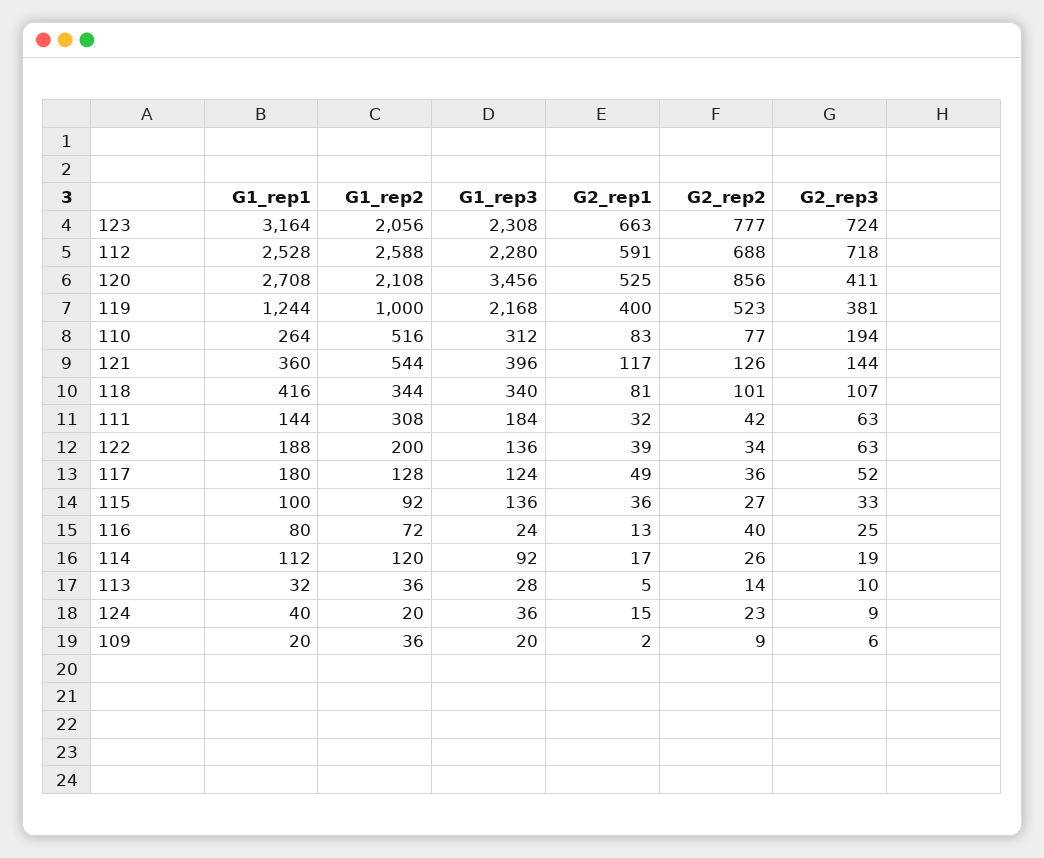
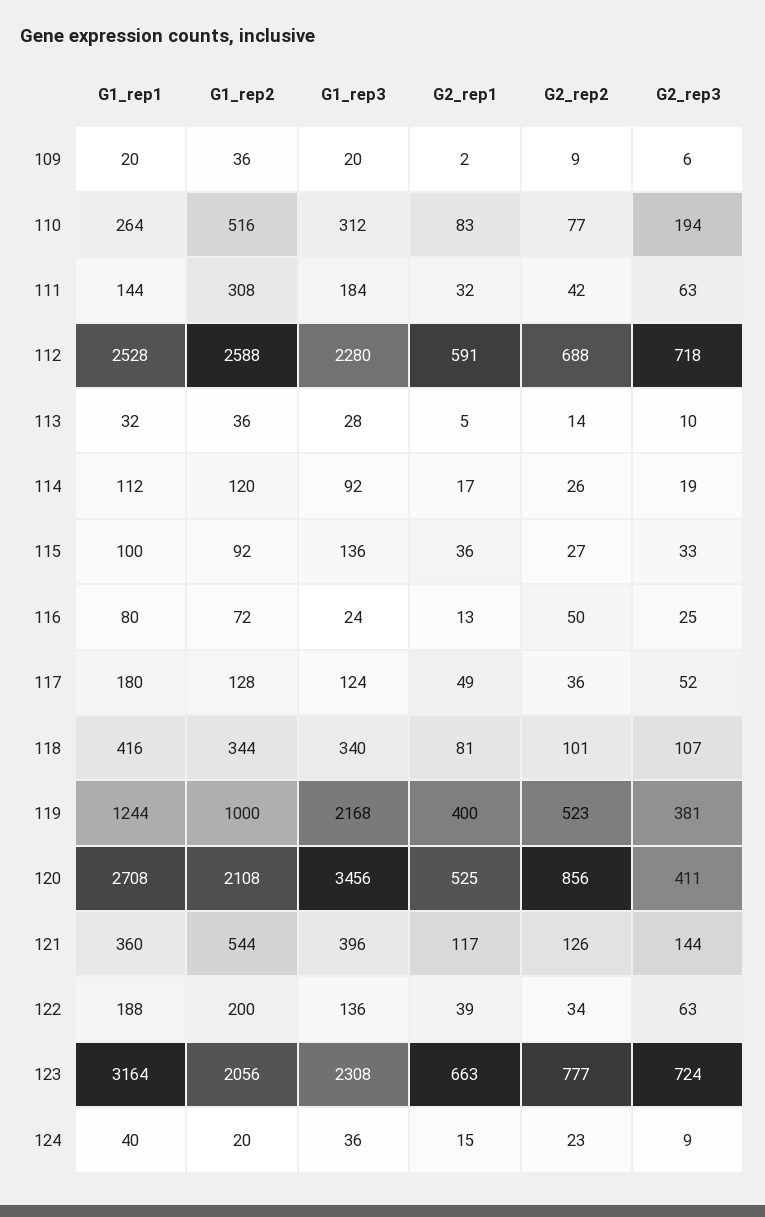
G2_rep2, 116: 40 -> 50

